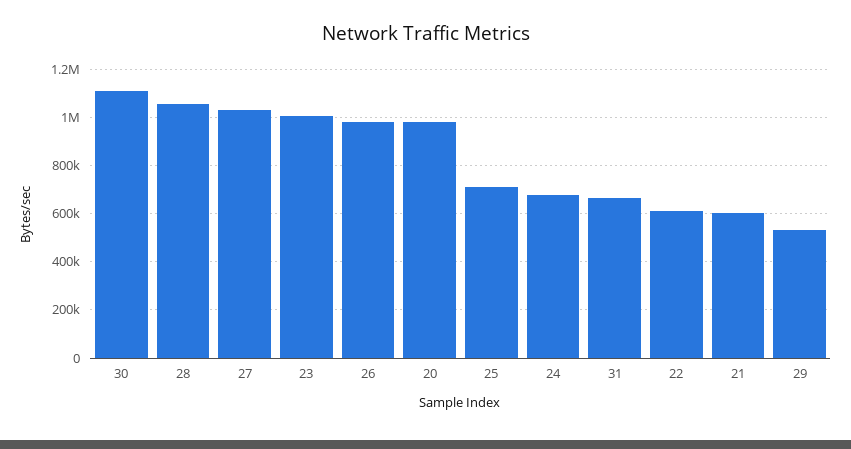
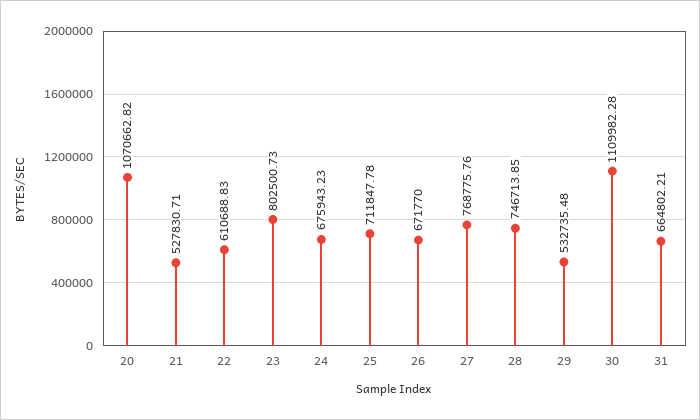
28: 1050000 -> 746713.85
27: 1025000 -> 768775.76
23: 1000000 -> 802500.73
26: 975000 -> 671770
20: 975000 -> 1070662.82
21: 600000 -> 527830.71

